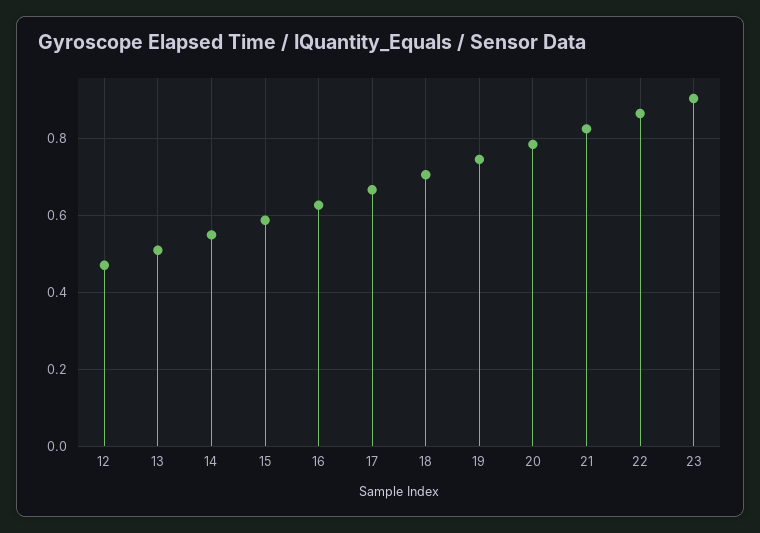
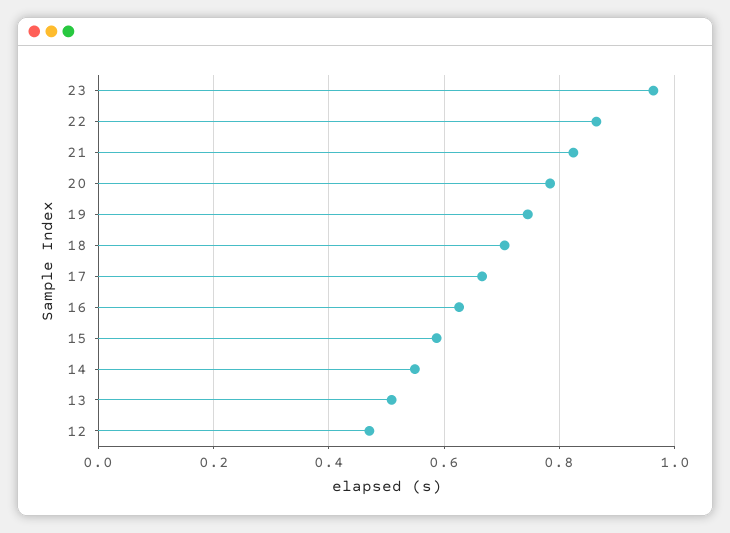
23: 0.9 -> 0.96

